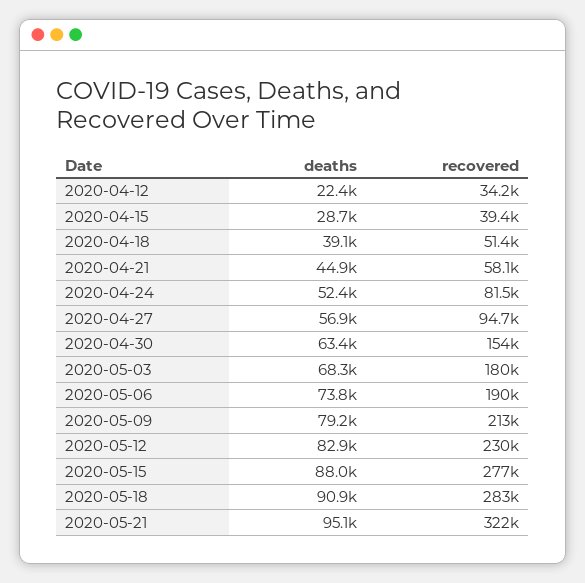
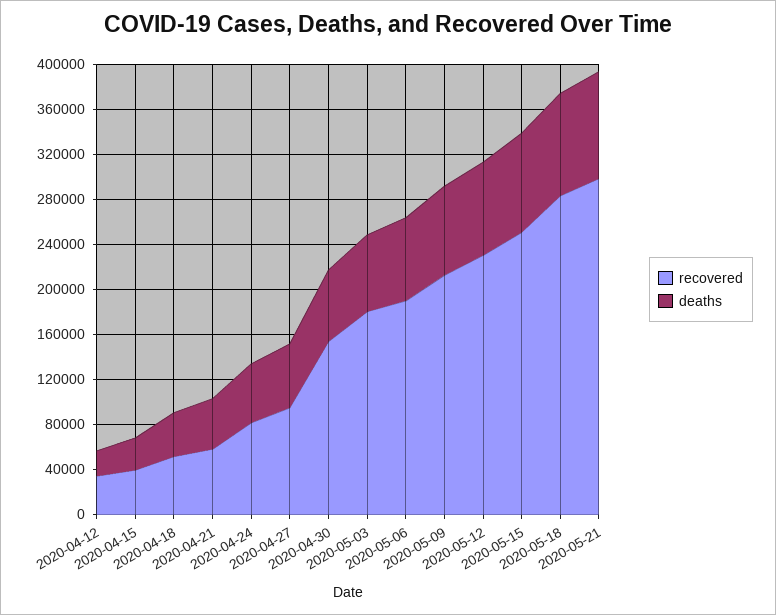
recovered, 2020-05-15: 277000 -> 250000
recovered, 2020-05-21: 322000 -> 300000

